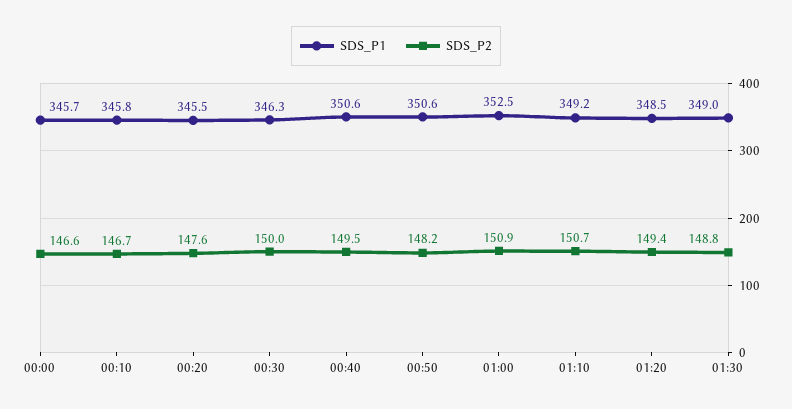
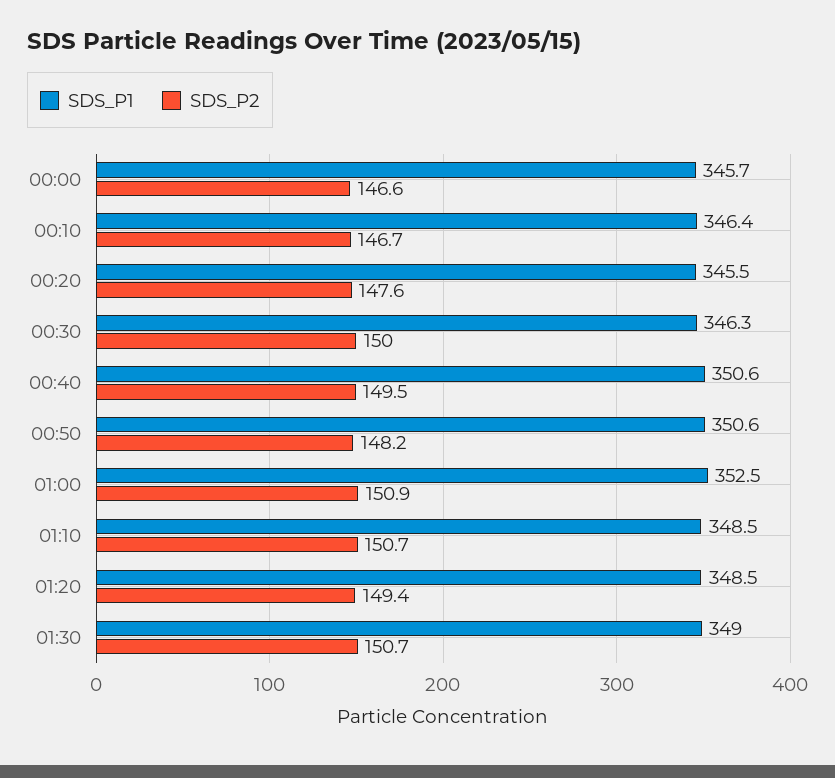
SDS_P1, 00:10: 345.8 -> 346.4
SDS_P1, 01:10: 349.2 -> 348.5
SDS_P2, 01:30: 148.8 -> 150.7

